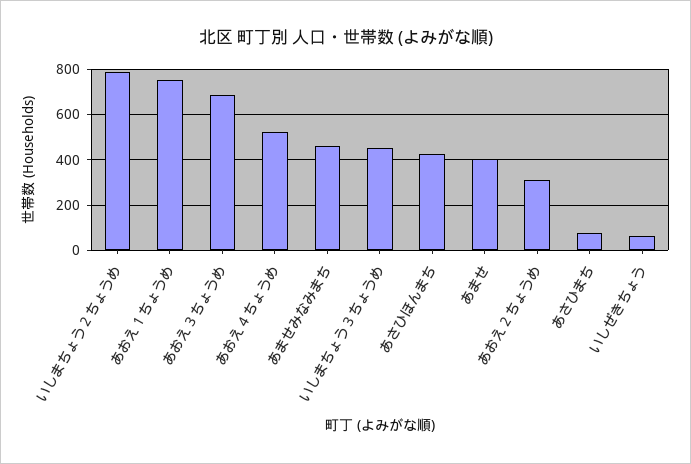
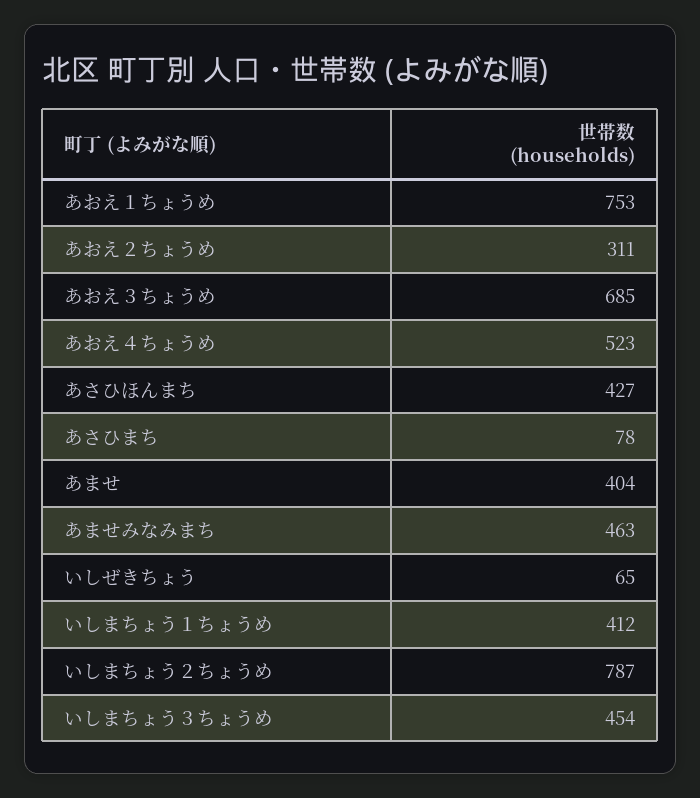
いしまちょう１ちょうめ: none -> 412

